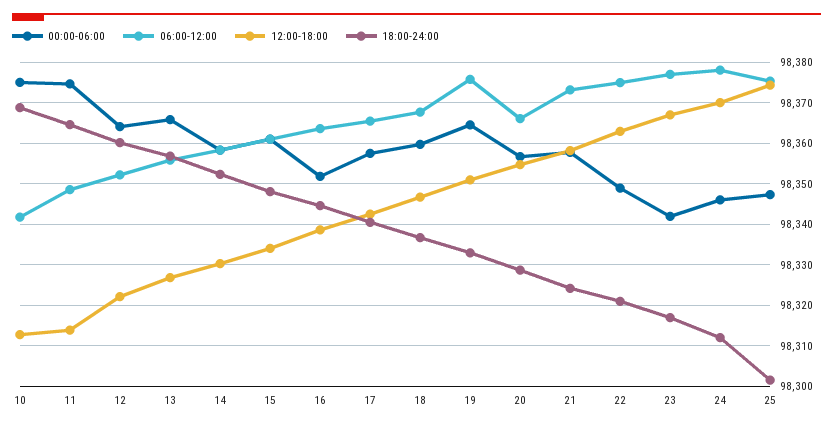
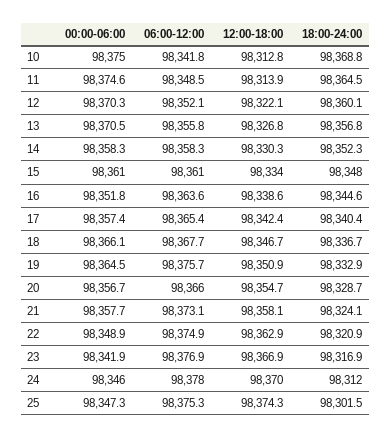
00:00-06:00, 12: 98364 -> 98370.3
00:00-06:00, 13: 98366 -> 98370.5
00:00-06:00, 18: 98360 -> 98366.1

